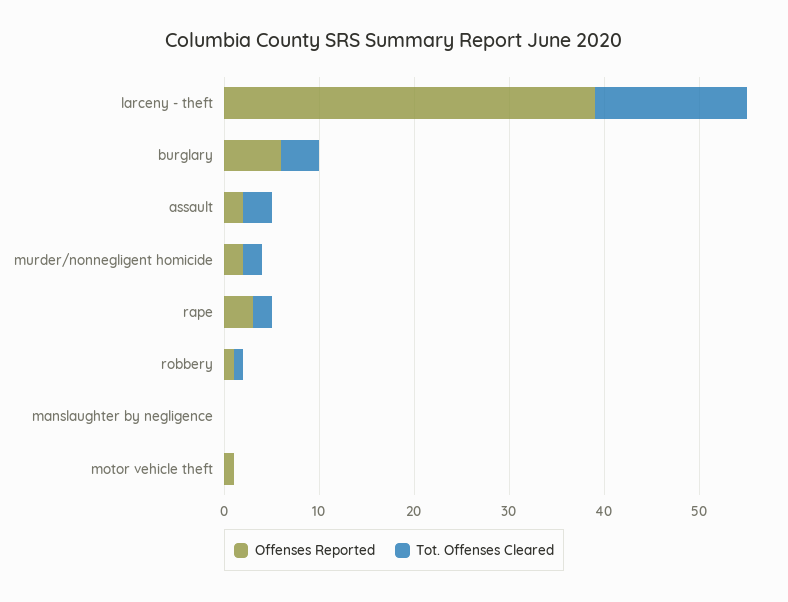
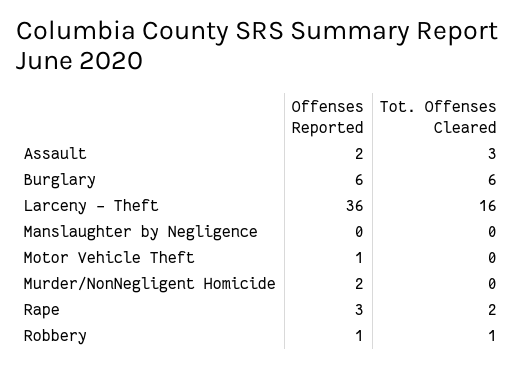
Offenses Reported, larceny - theft: 39 -> 36
Tot. Offenses Cleared, burglary: 4 -> 6
Tot. Offenses Cleared, murder/nonnegligent homicide: 2 -> 0

